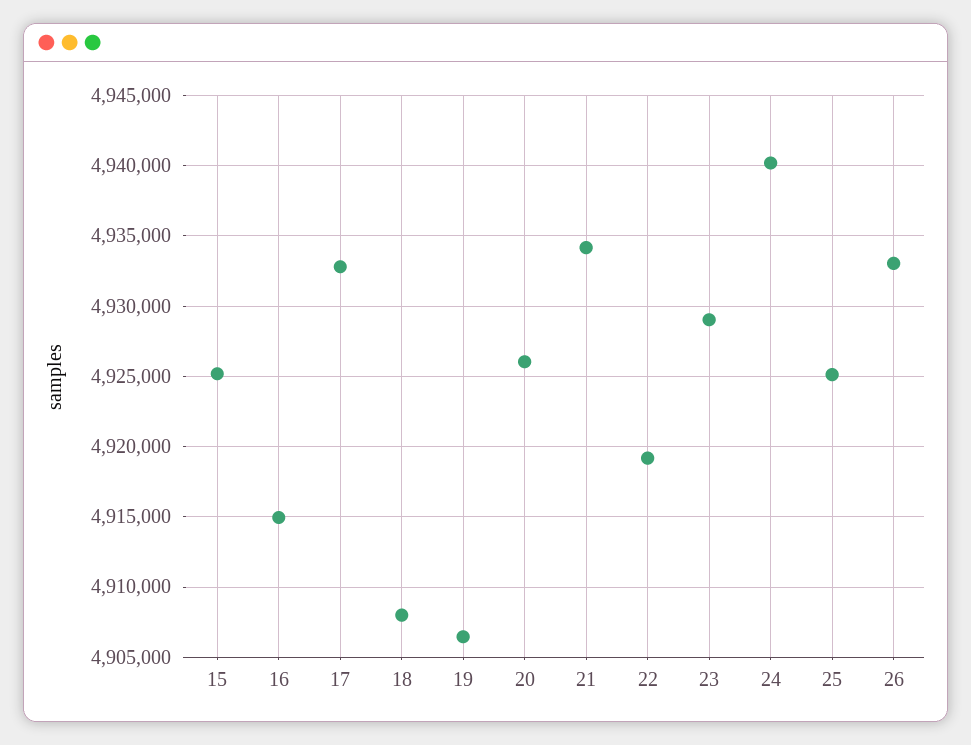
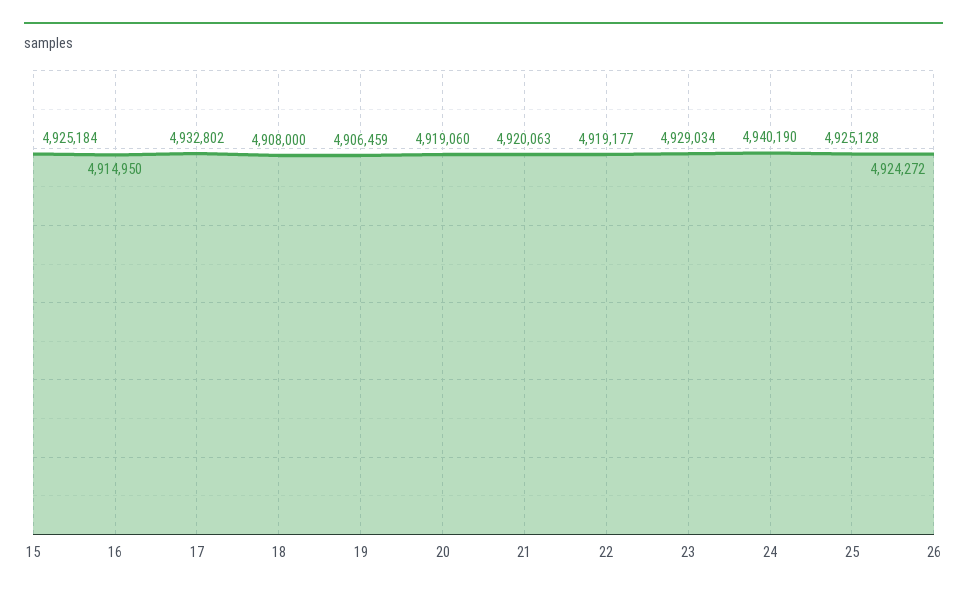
20: 4926000 -> 4919060
21: 4934000 -> 4920063
26: 4933000 -> 4924272

